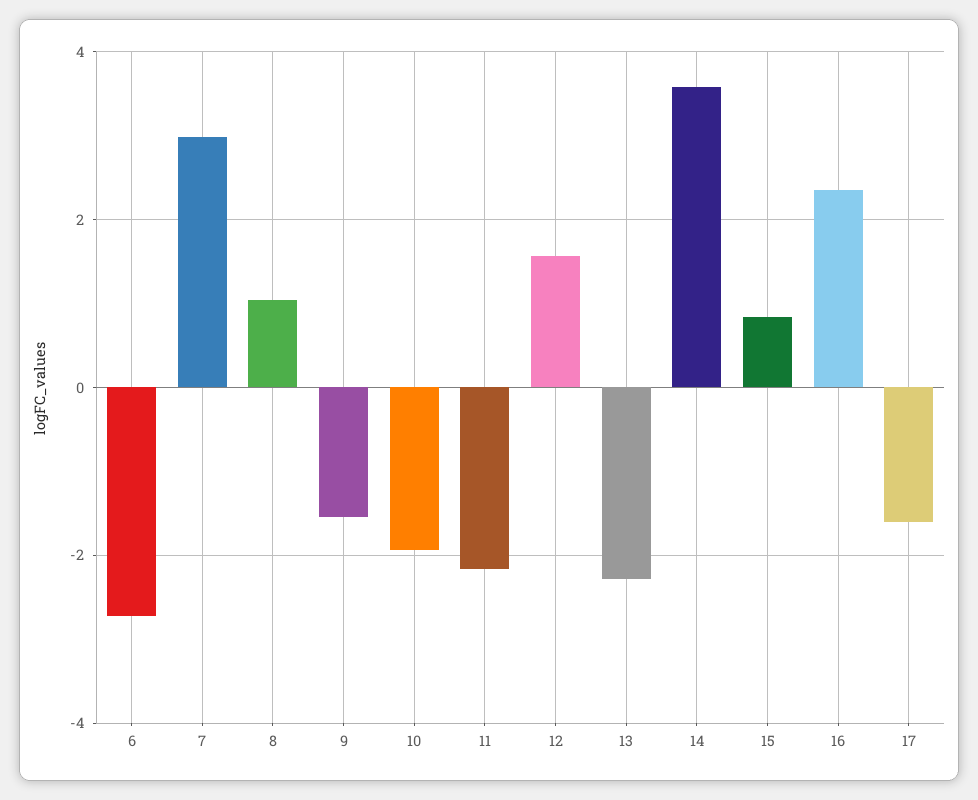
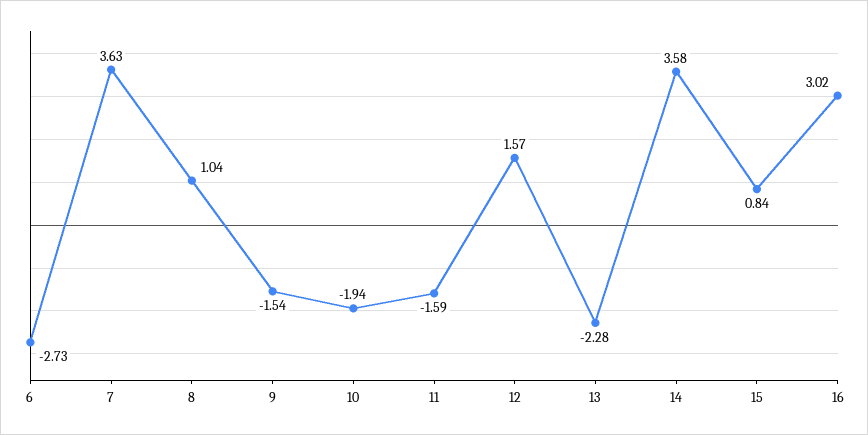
7: 3 -> 3.63
11: -2.2 -> -1.59
16: 2.4 -> 3.02
17: -1.6 -> none

